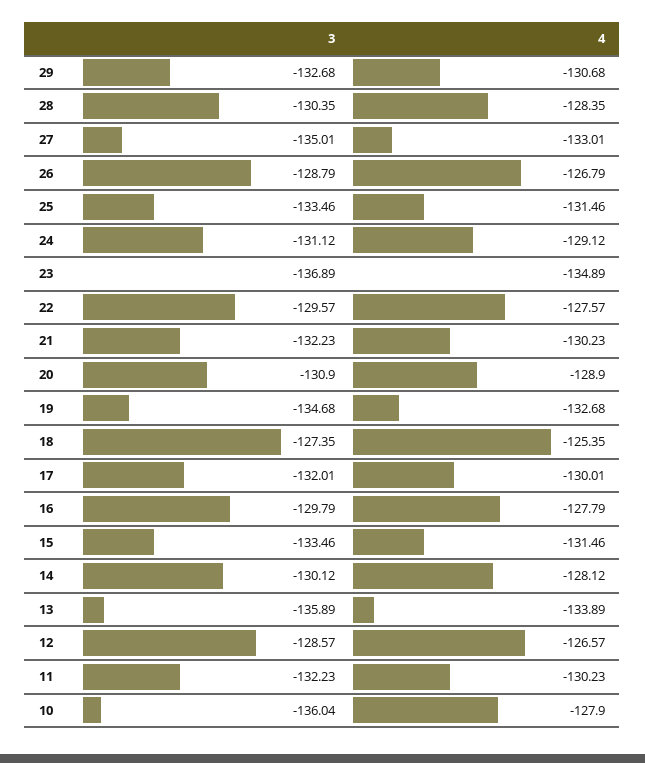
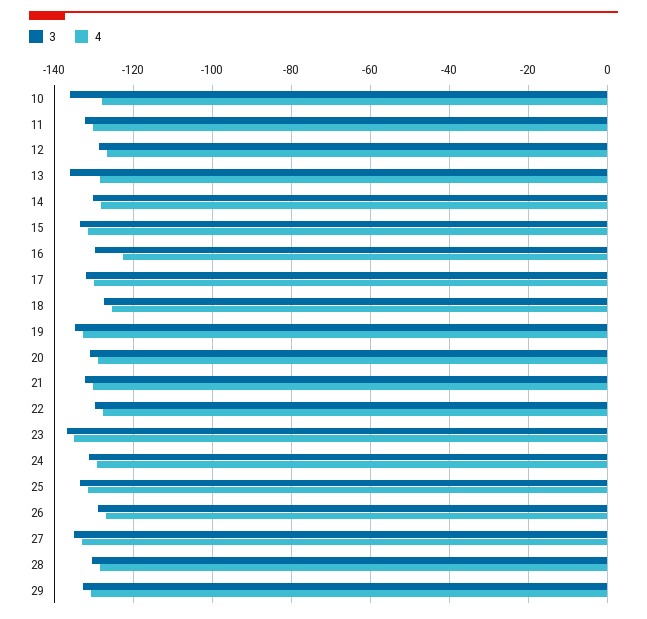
4, 16: -127.79 -> -122
4, 13: -133.89 -> -128

